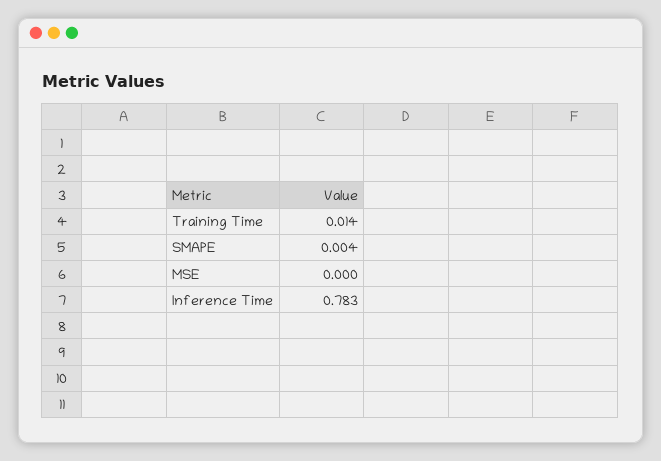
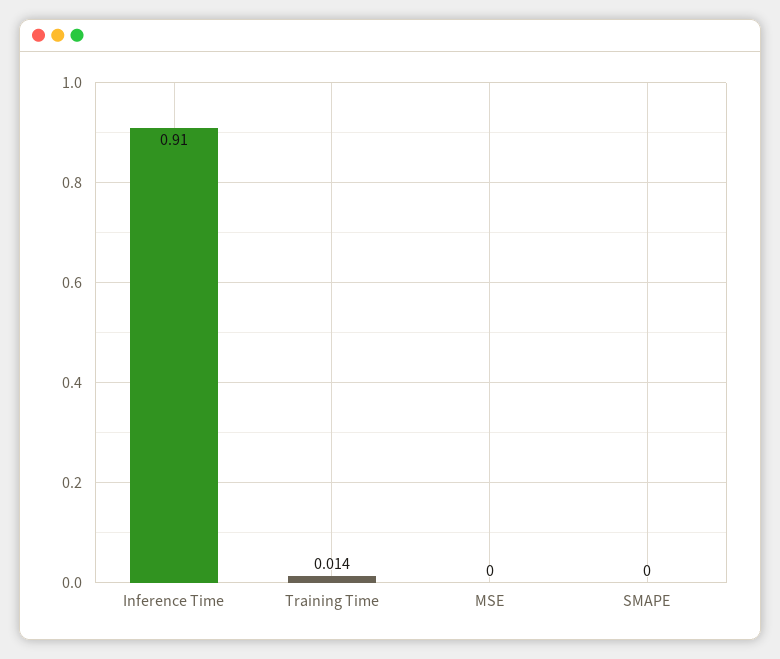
SMAPE: 0.004 -> 0
Inference Time: 0.783 -> 0.91

